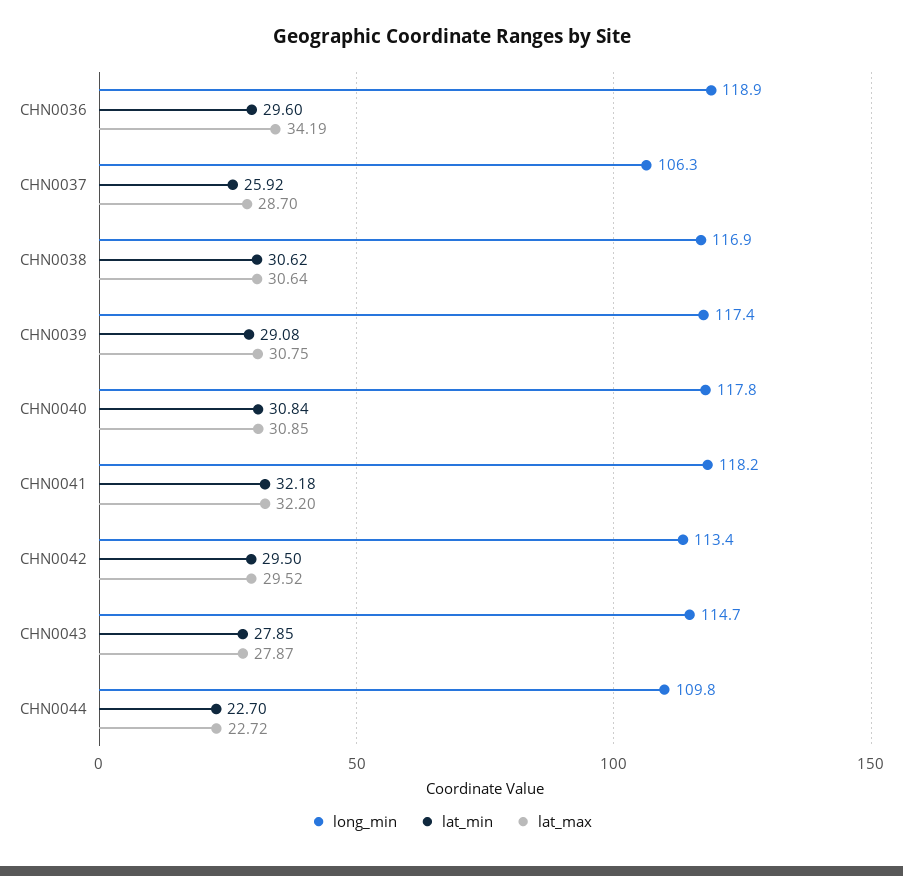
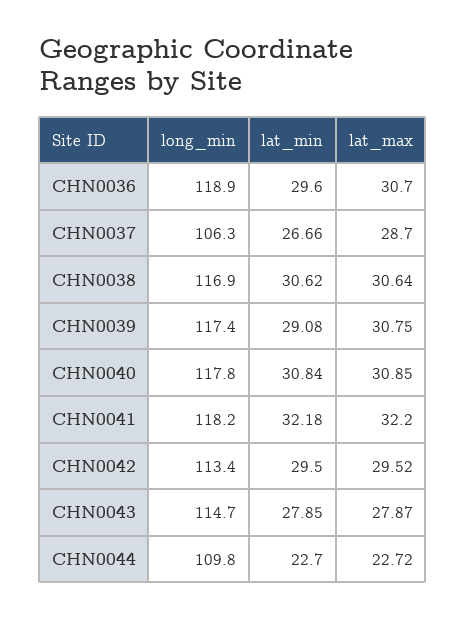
lat_max, CHN0036: 34.19 -> 30.7
lat_min, CHN0037: 25.92 -> 26.66

